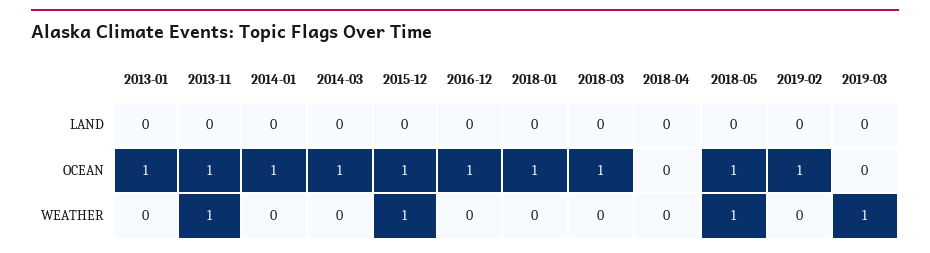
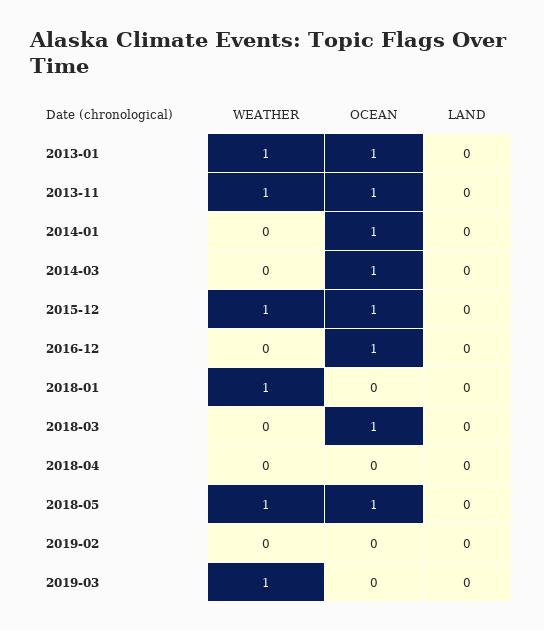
2018-01, OCEAN: 1 -> 0
2019-02, OCEAN: 1 -> 0
2013-01, WEATHER: 0 -> 1
2018-01, WEATHER: 0 -> 1

